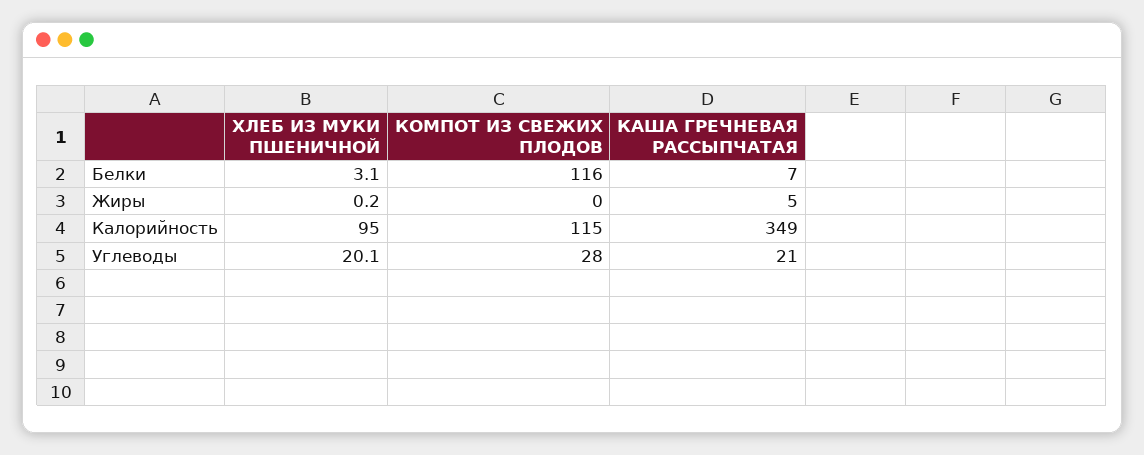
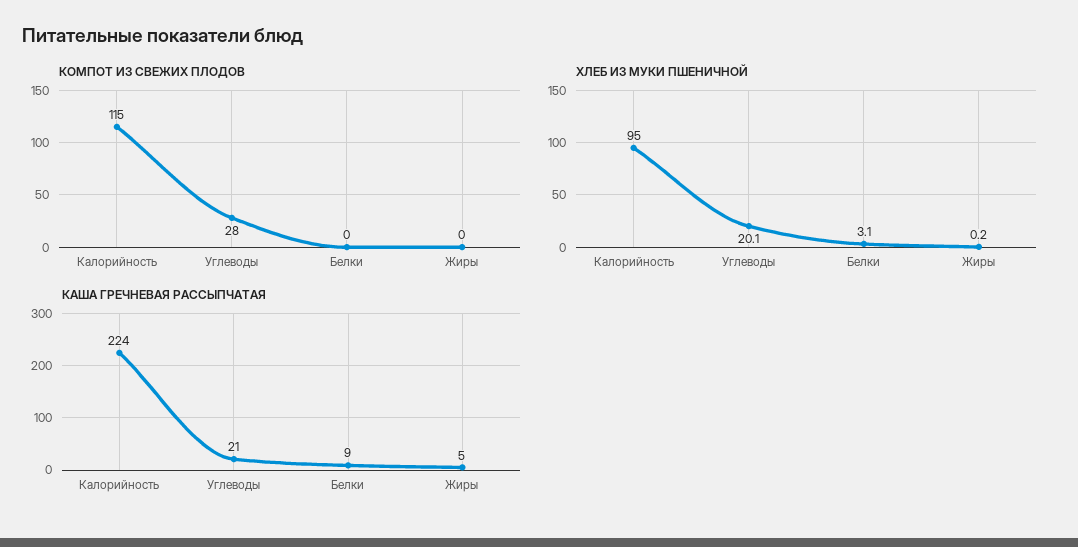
КОМПОТ ИЗ СВЕЖИХ ПЛОДОВ, Белки: 116 -> 0
КАША ГРЕЧНЕВАЯ РАССЫПЧАТАЯ, Белки: 7 -> 9
КАША ГРЕЧНЕВАЯ РАССЫПЧАТАЯ, Калорийность: 349 -> 224

